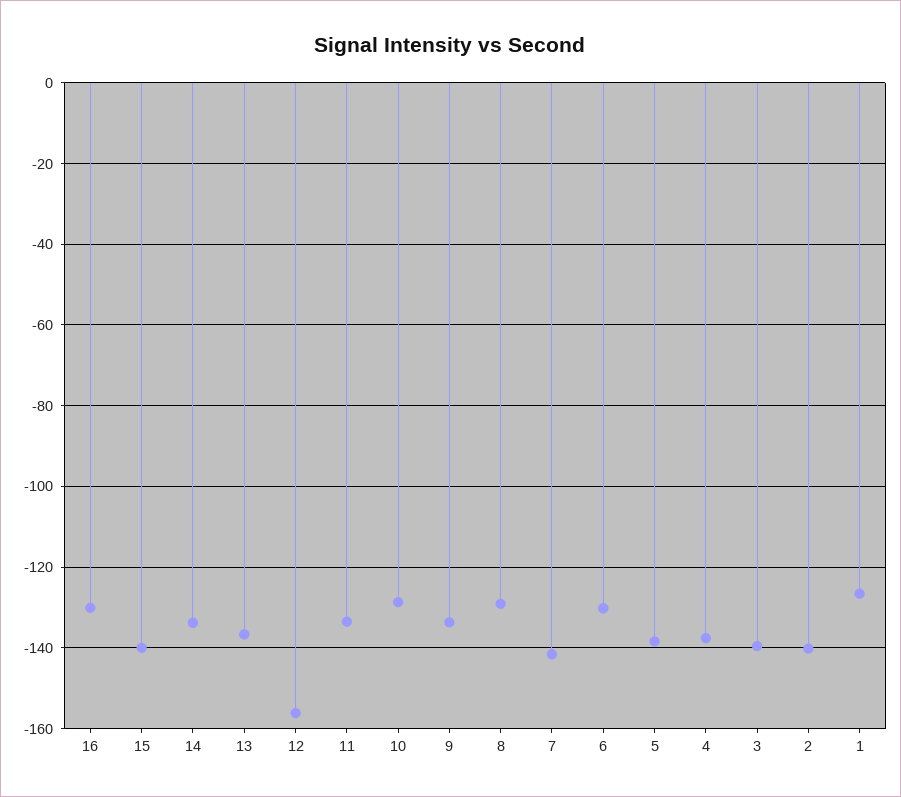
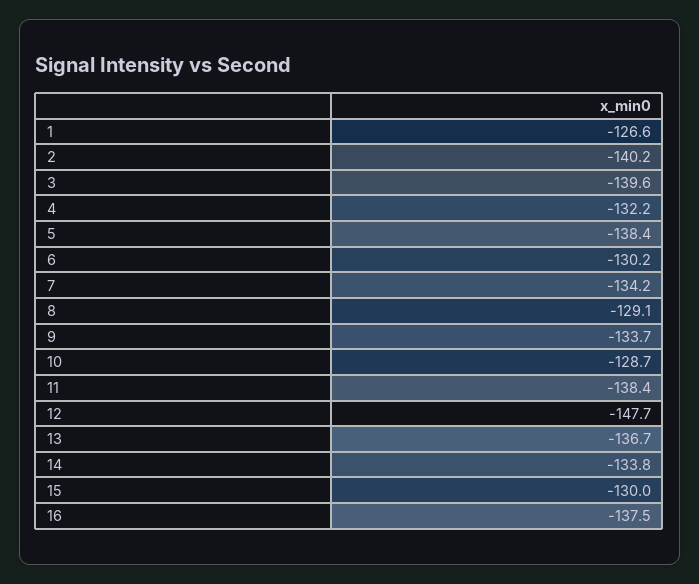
16: -130 -> -137.5
15: -140 -> -130
12: -156 -> -147.7
11: -134 -> -138.4
7: -142 -> -134.2
4: -138 -> -132.2

